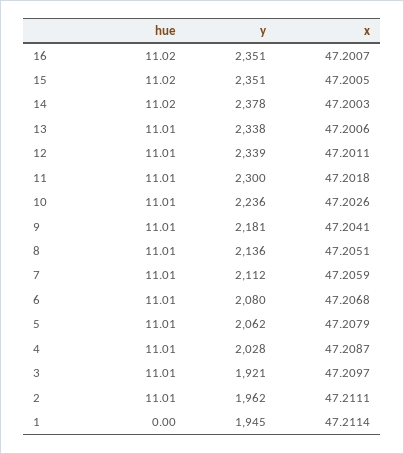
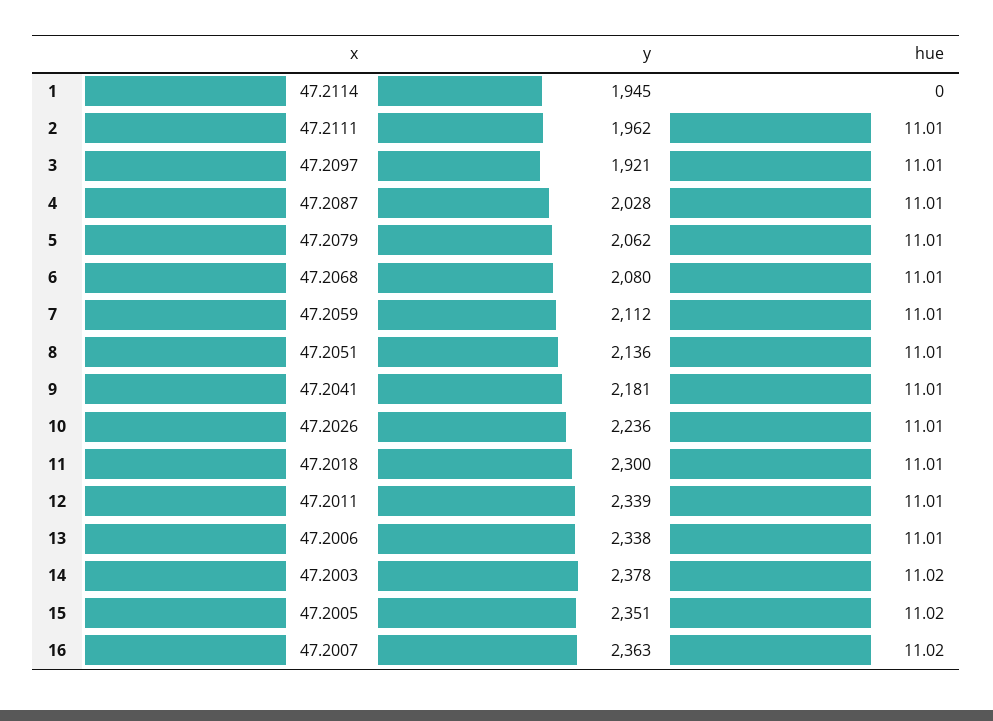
y, 16: 2351 -> 2363

